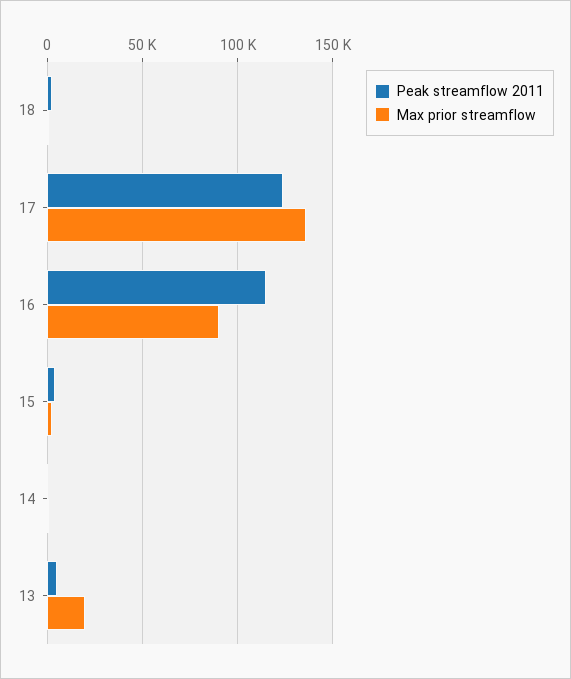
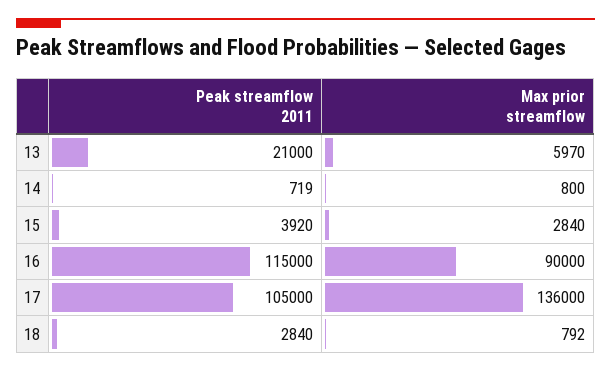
Peak streamflow 2011, 17: 125000 -> 105000
Peak streamflow 2011, 13: 5000 -> 21000
Max prior streamflow, 13: 20000 -> 5970

